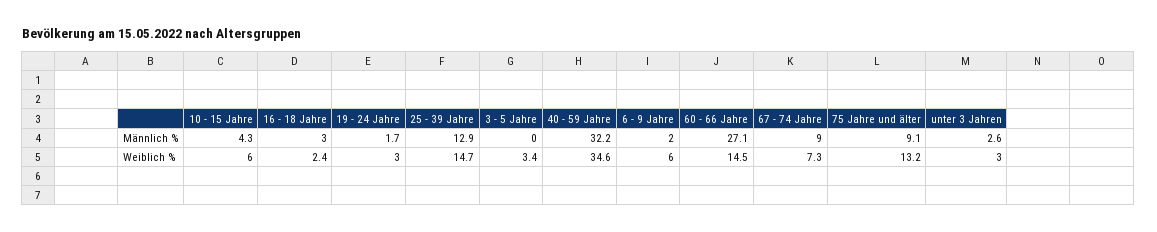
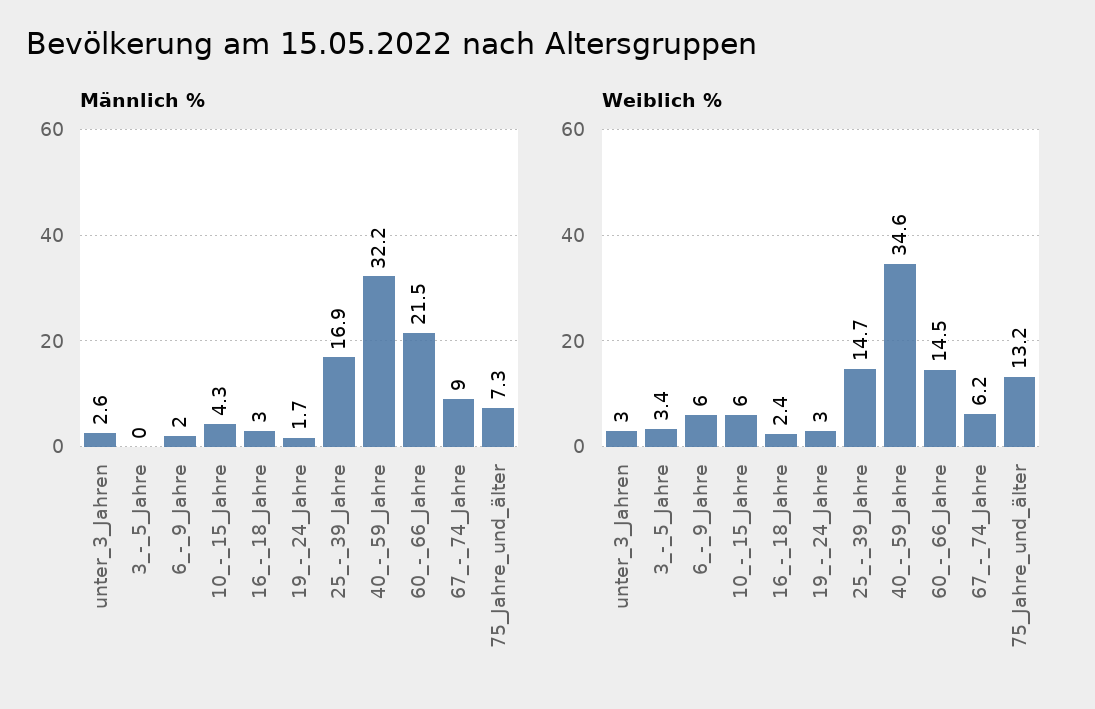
Männlich %, 25 - 39 Jahre: 12.9 -> 16.9
Männlich %, 60 - 66 Jahre: 27.1 -> 21.5
Männlich %, 75 Jahre und älter: 9.1 -> 7.3
Weiblich %, 67 - 74 Jahre: 7.3 -> 6.2

